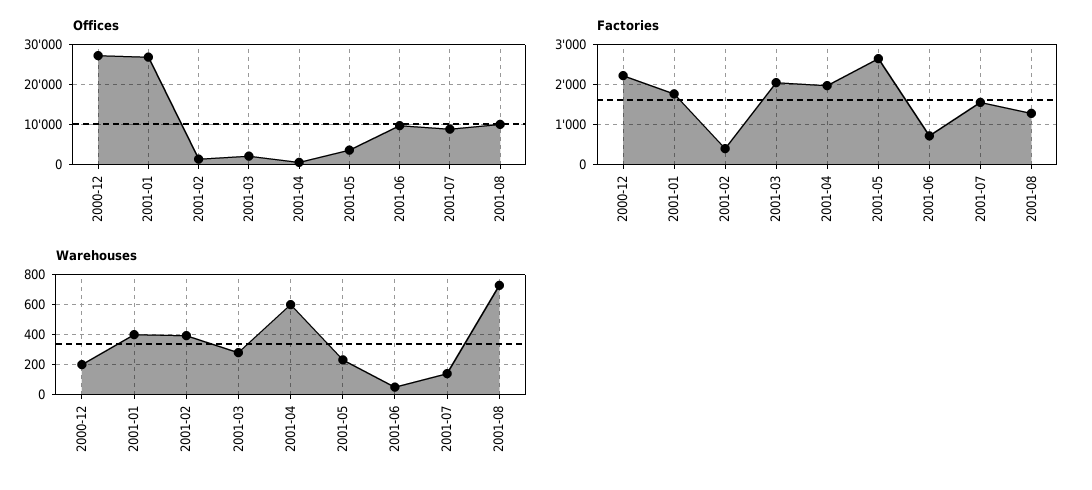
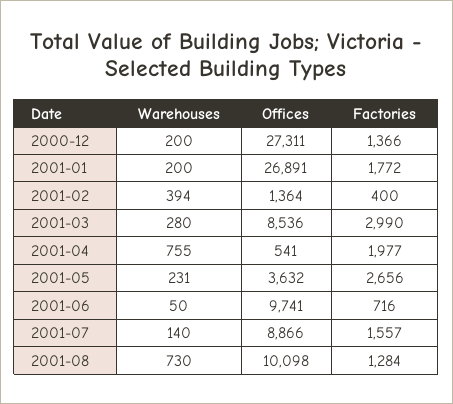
Offices, 2001-03: 2000 -> 8536
Factories, 2000-12: 2200 -> 1366
Factories, 2001-03: 2000 -> 2990
Warehouses, 2001-01: 400 -> 200
Warehouses, 2001-04: 600 -> 755

